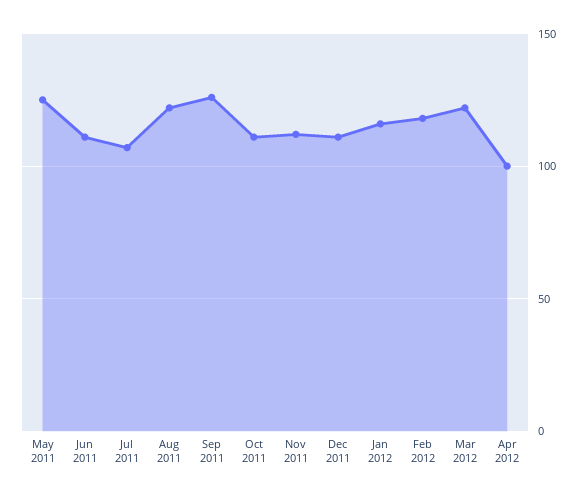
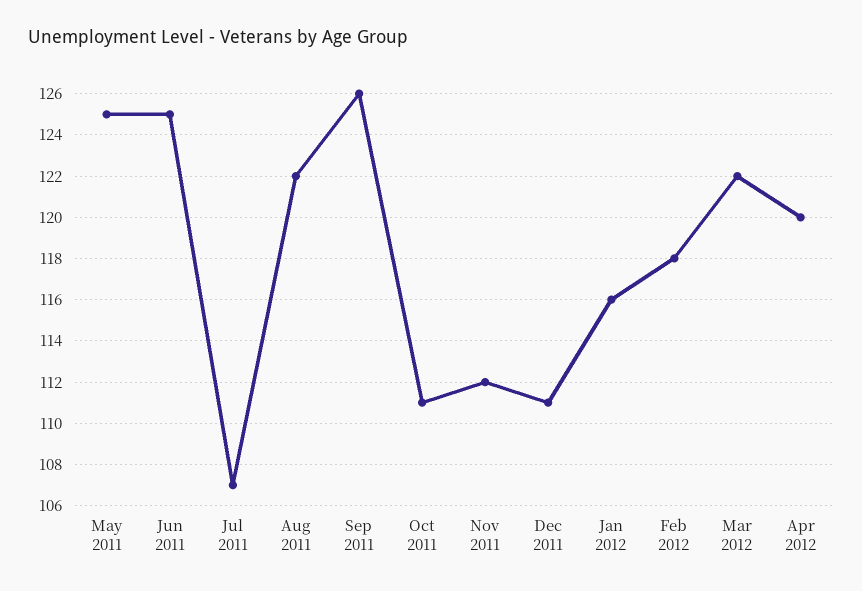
Jun 2011: 110 -> 125
Apr 2012: 100 -> 120

